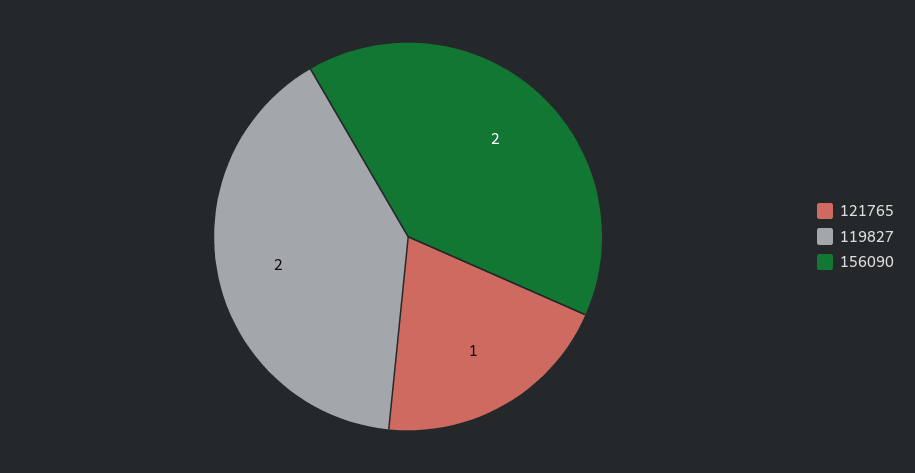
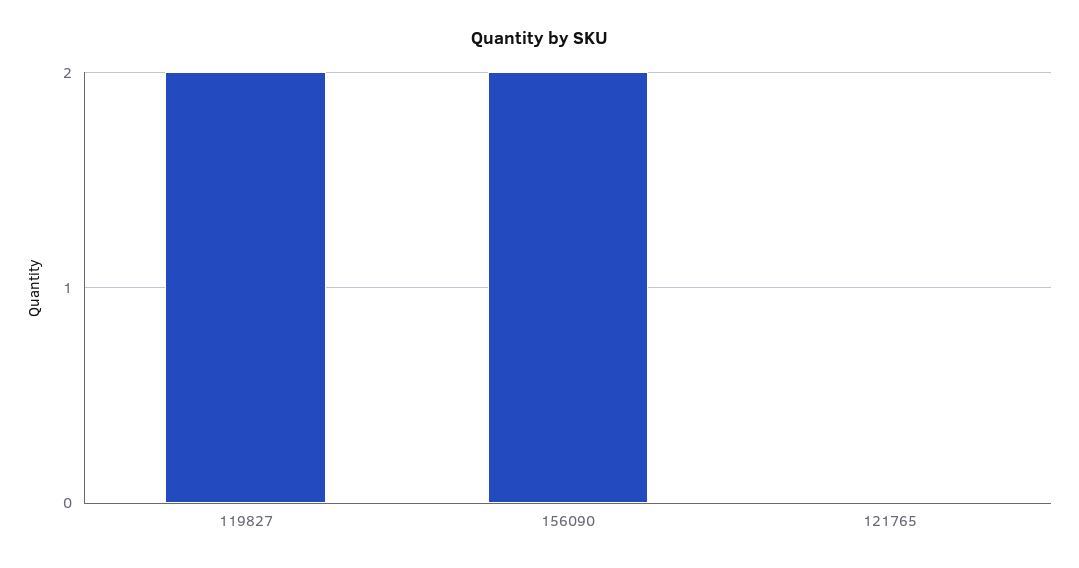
121765: 1 -> 0

